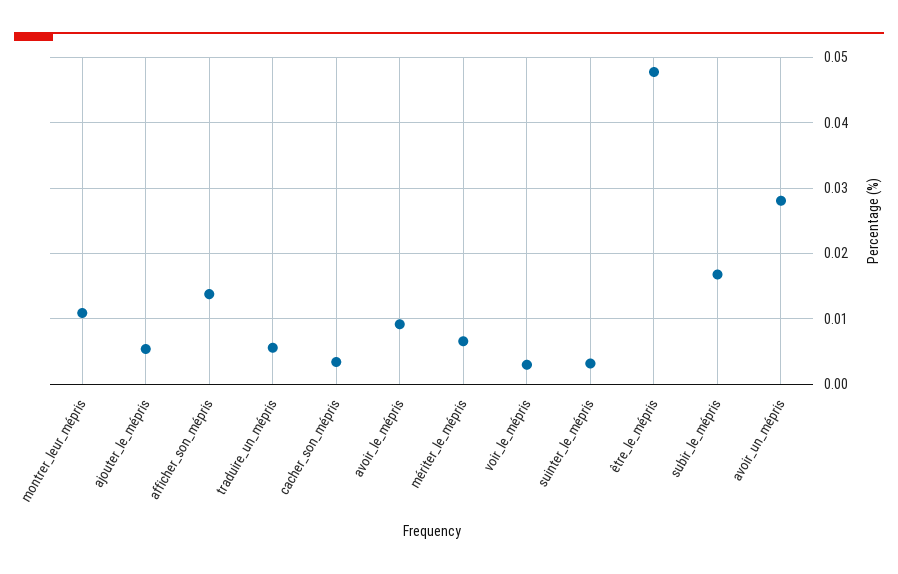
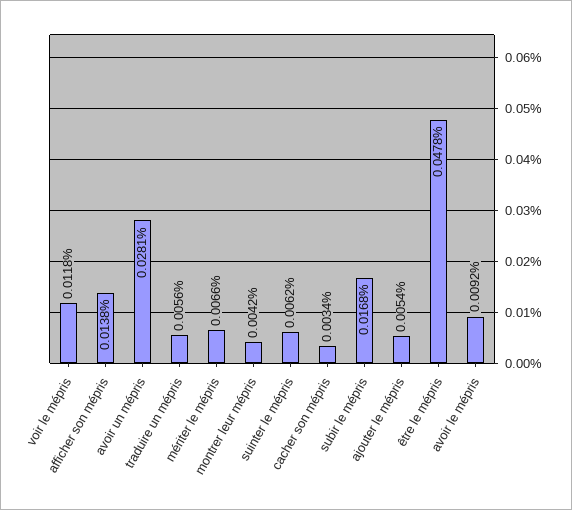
montrer_leur_mépris: 0.011 -> 0.0042
voir_le_mépris: 0.003 -> 0.0118
suinter_le_mépris: 0.003 -> 0.0062

